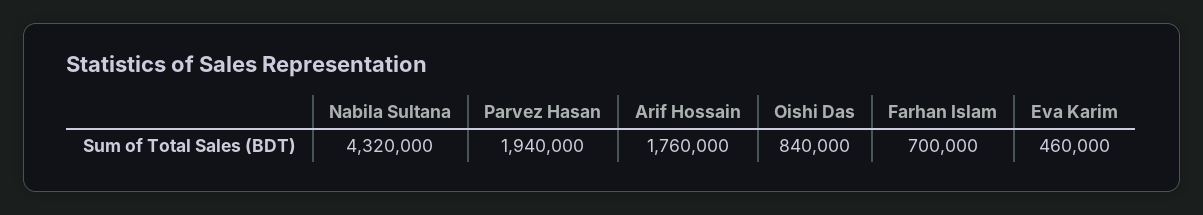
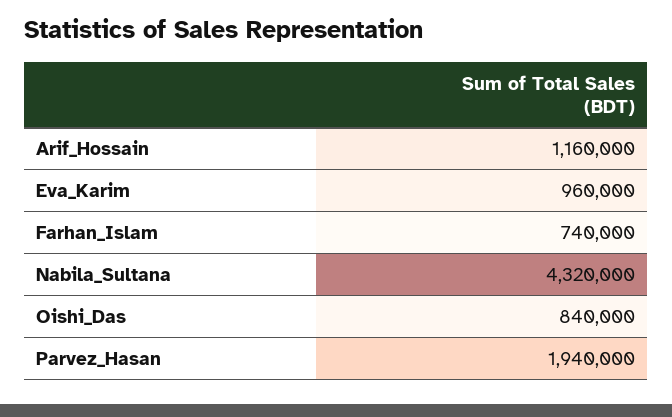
Arif Hossain: 1760000 -> 1160000
Farhan Islam: 700000 -> 740000
Eva Karim: 460000 -> 960000

